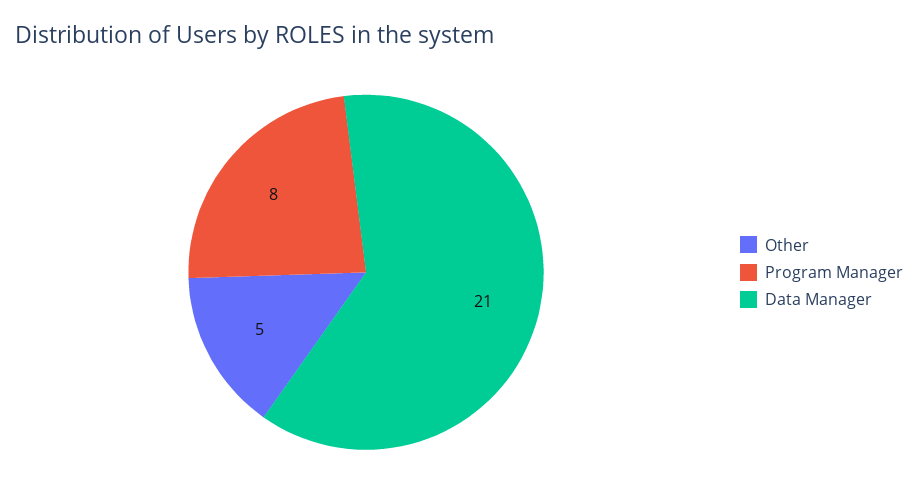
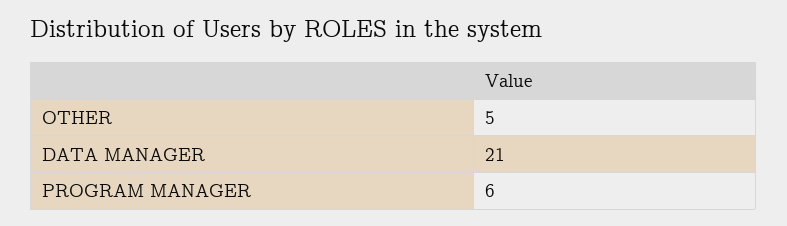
Program Manager: 8 -> 6

